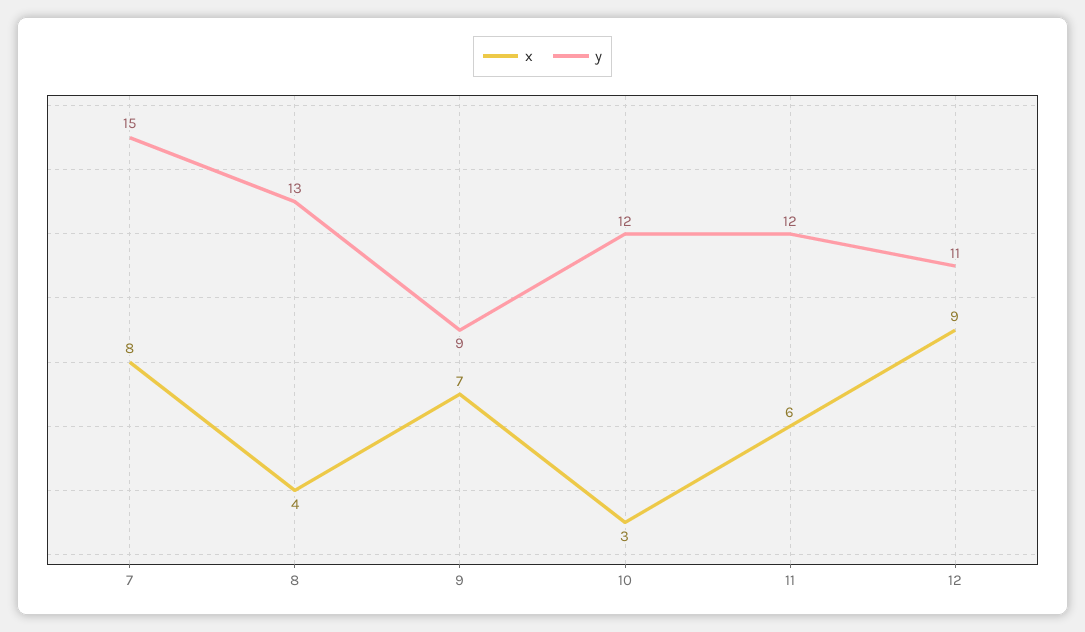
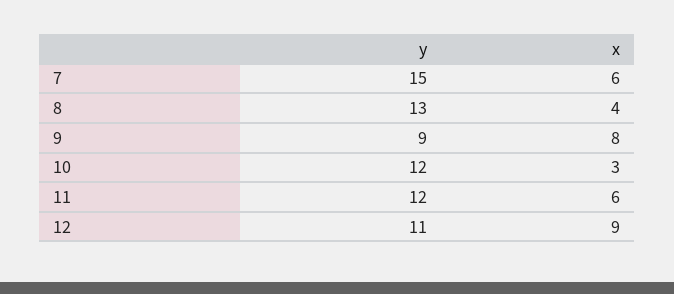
x, 7: 8 -> 6
x, 9: 7 -> 8

